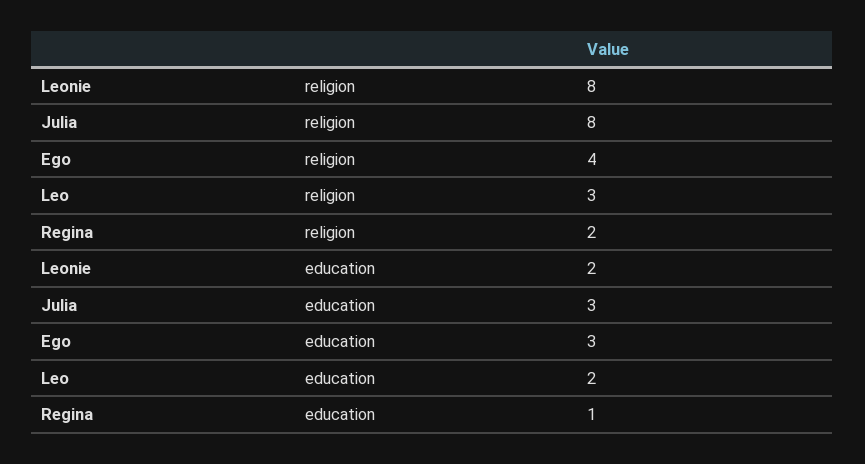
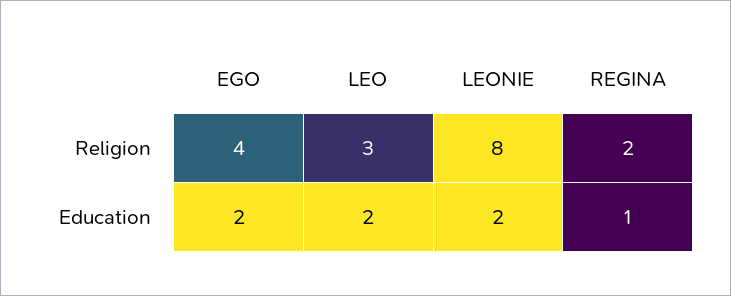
Julia, religion: 8 -> none
Julia, education: 3 -> none
Ego, education: 3 -> 2

